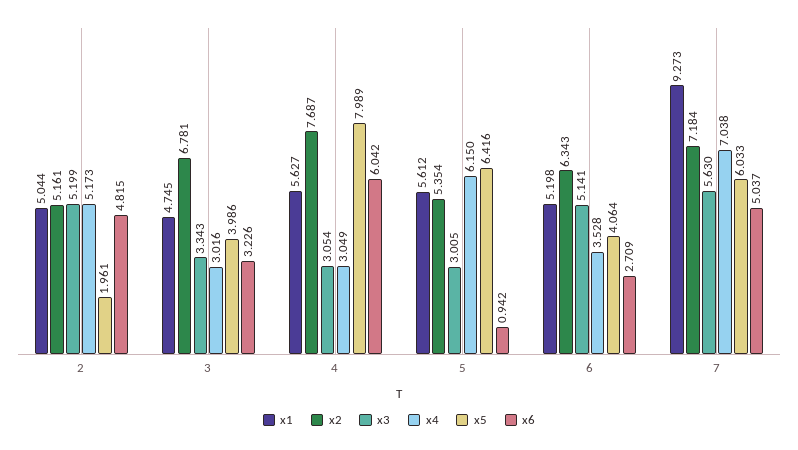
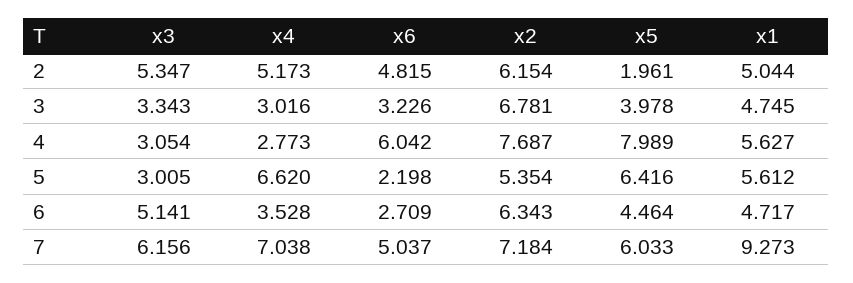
x2, 2: 5.161 -> 6.154
x3, 2: 5.199 -> 5.347
x5, 3: 3.986 -> 3.978
x4, 4: 3.049 -> 2.773
x4, 5: 6.15 -> 6.62
x6, 5: 0.942 -> 2.198
x1, 6: 5.198 -> 4.717
x5, 6: 4.064 -> 4.464
x3, 7: 5.63 -> 6.156

